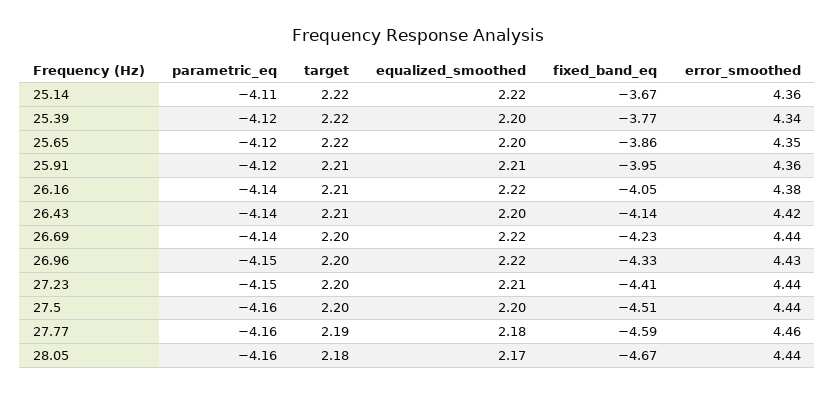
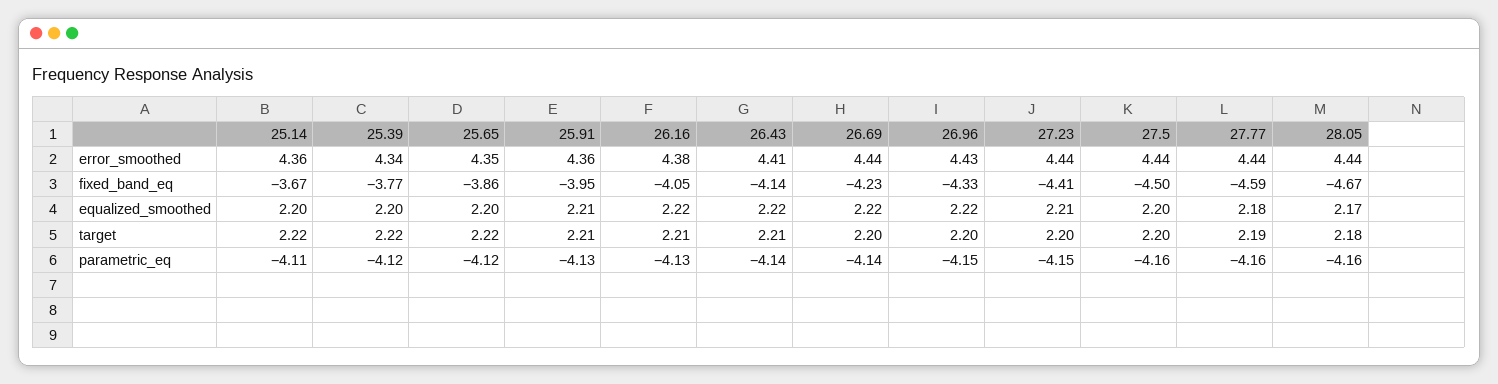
equalized_smoothed, 25.14: 2.22 -> 2.2
parametric_eq, 25.91: -4.12 -> -4.13
parametric_eq, 26.16: -4.14 -> -4.13
equalized_smoothed, 26.43: 2.2 -> 2.22
error_smoothed, 26.43: 4.42 -> 4.41
fixed_band_eq, 27.5: -4.51 -> -4.5
error_smoothed, 27.77: 4.46 -> 4.44

